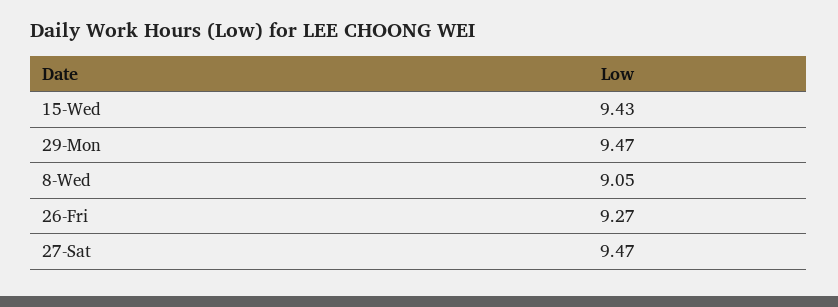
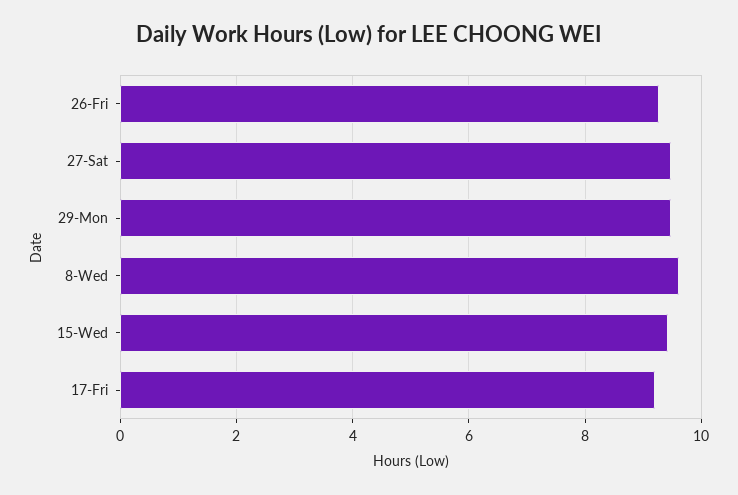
8-Wed: 9.05 -> 9.6
17-Fri: none -> 9.2

